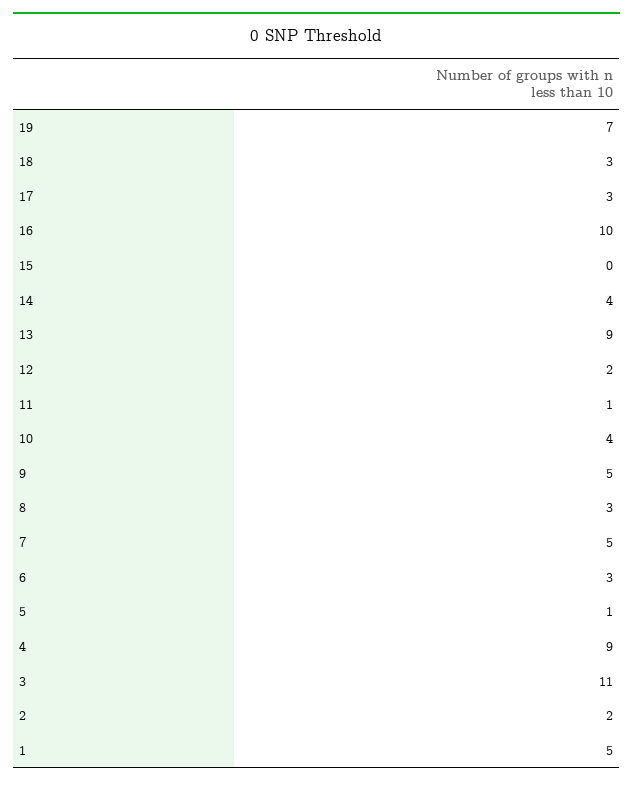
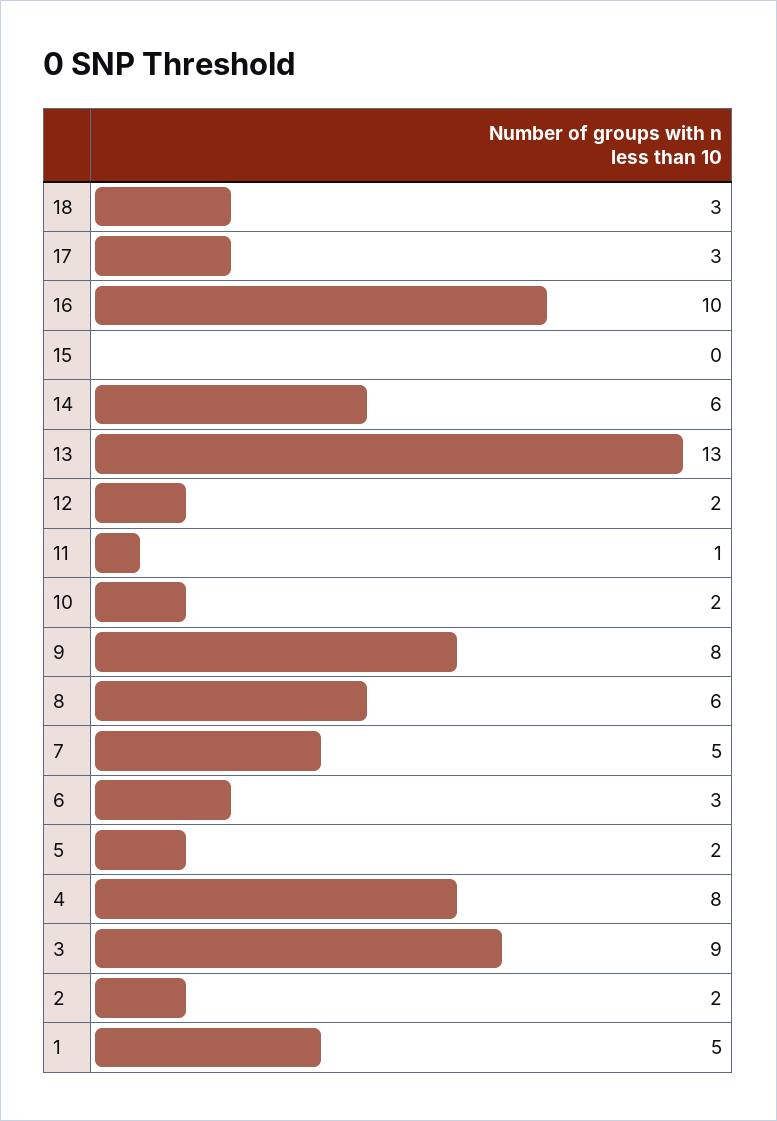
19: 7 -> none
14: 4 -> 6
13: 9 -> 13
10: 4 -> 2
9: 5 -> 8
8: 3 -> 6
5: 1 -> 2
4: 9 -> 8
3: 11 -> 9

